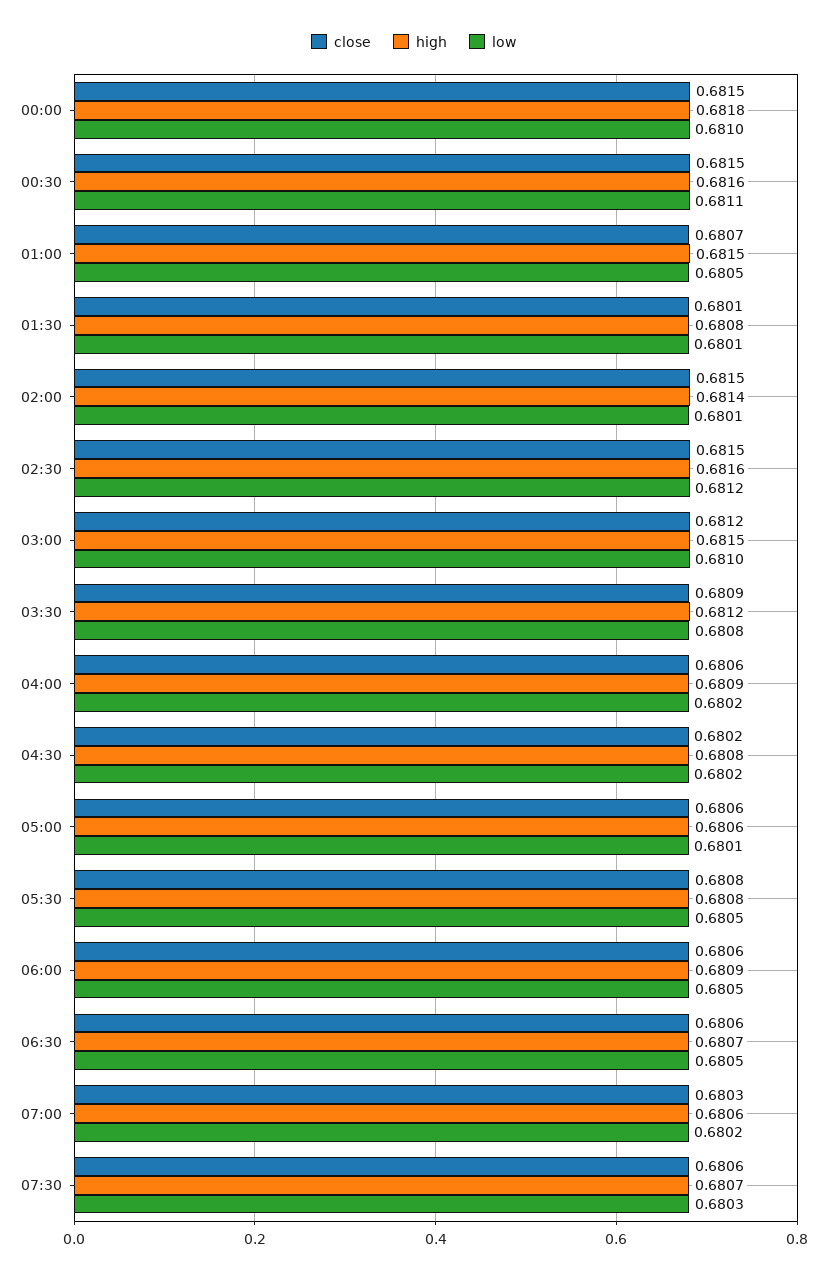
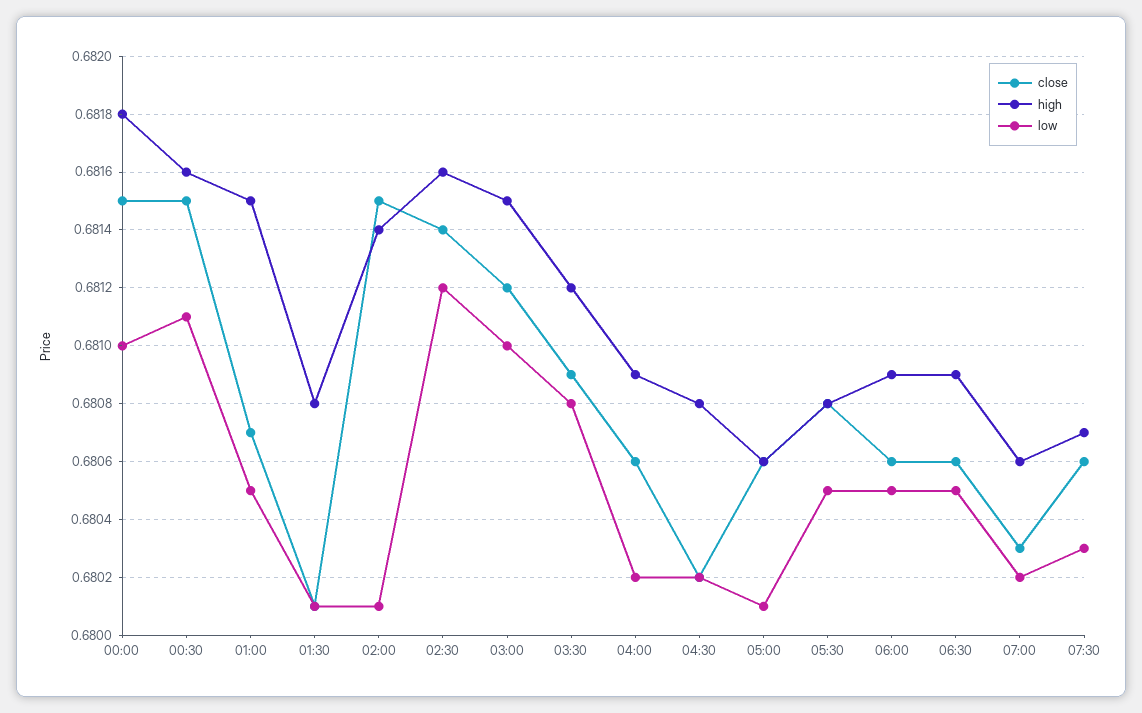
close, 02:30: 0.6815 -> 0.6814
high, 06:30: 0.6807 -> 0.6809

